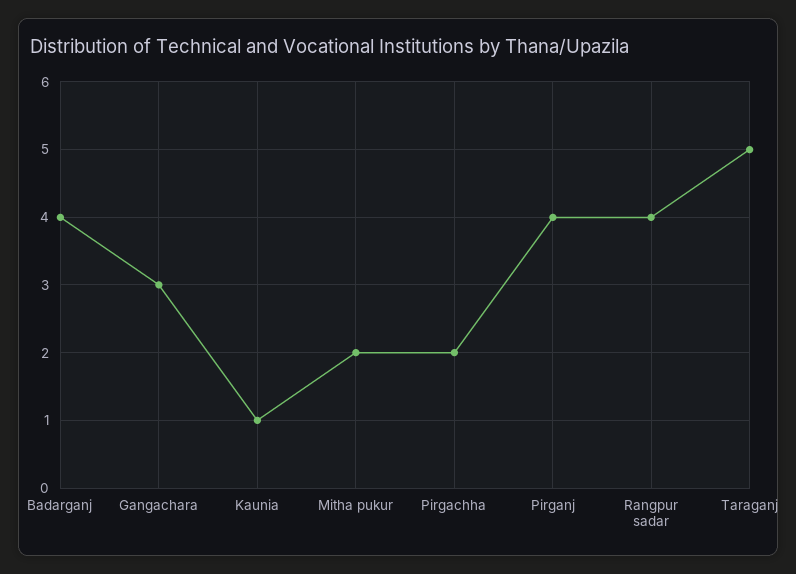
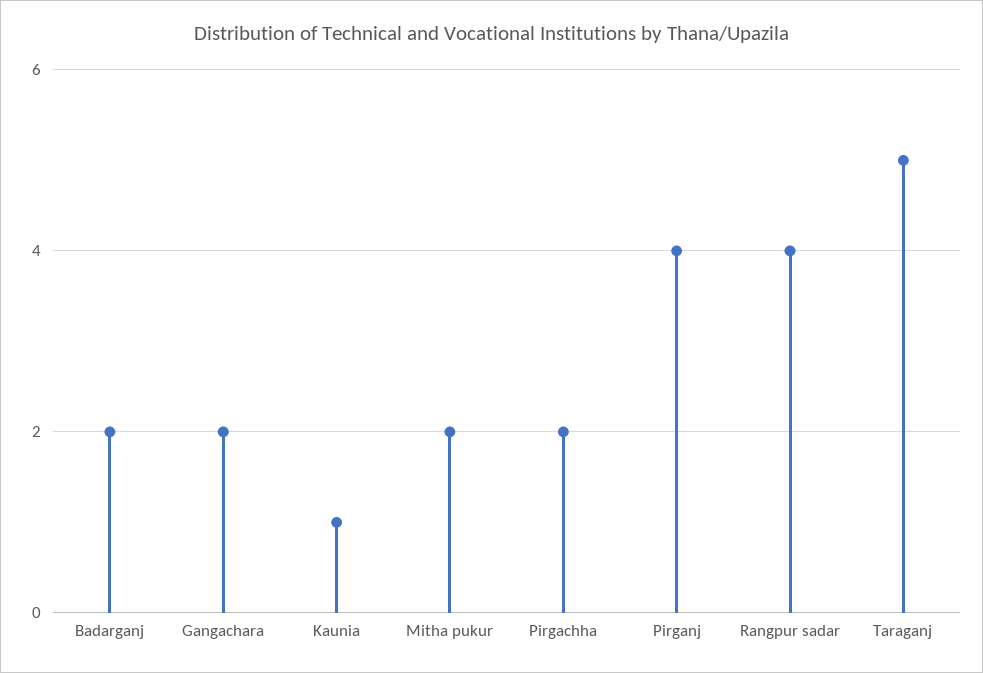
Badarganj: 4 -> 2
Gangachara: 3 -> 2

